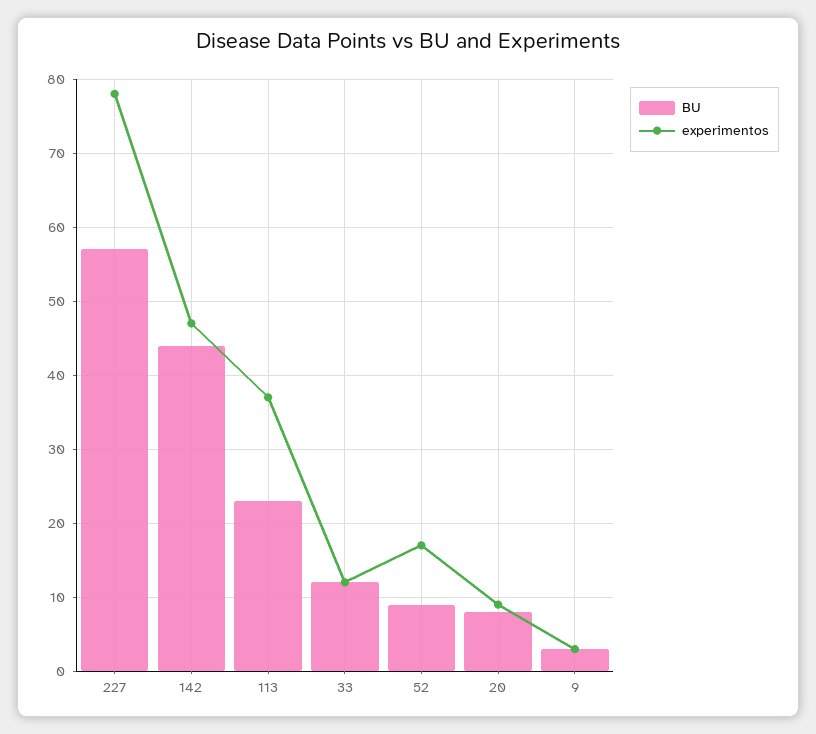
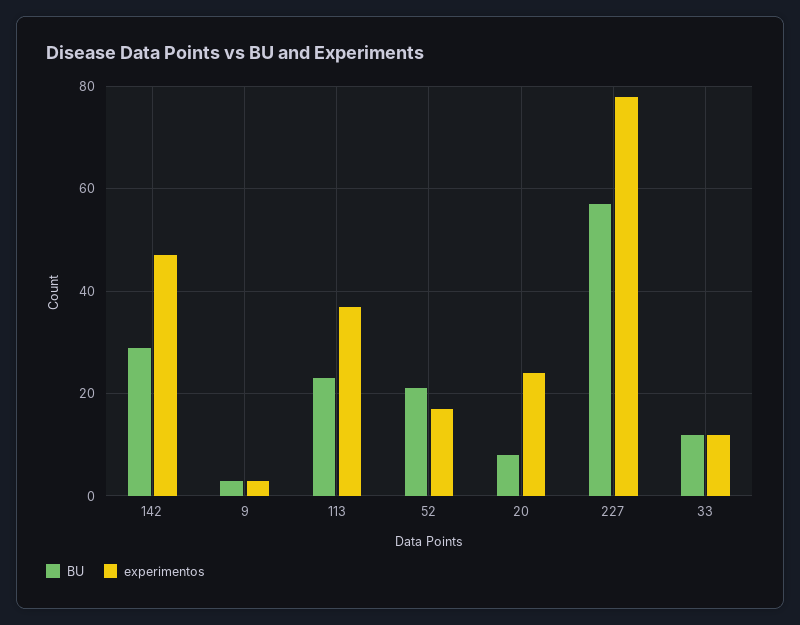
BU, 142: 44 -> 30
BU, 52: 9 -> 20
experimentos, 20: 9 -> 25

